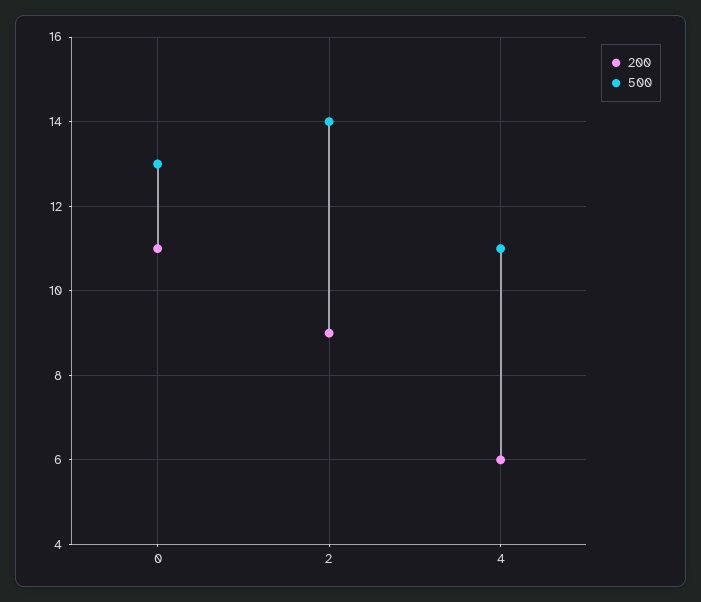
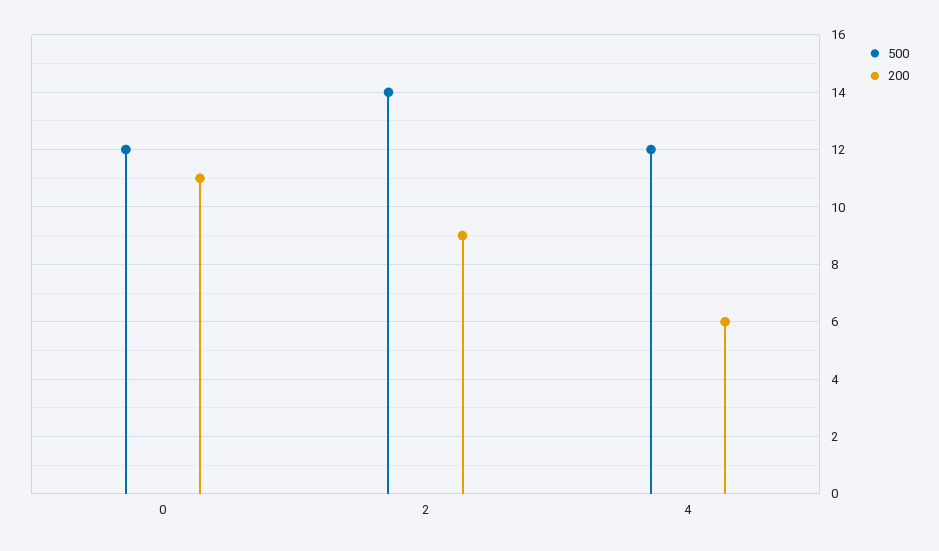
500, 0: 13 -> 12
500, 4: 11 -> 12

